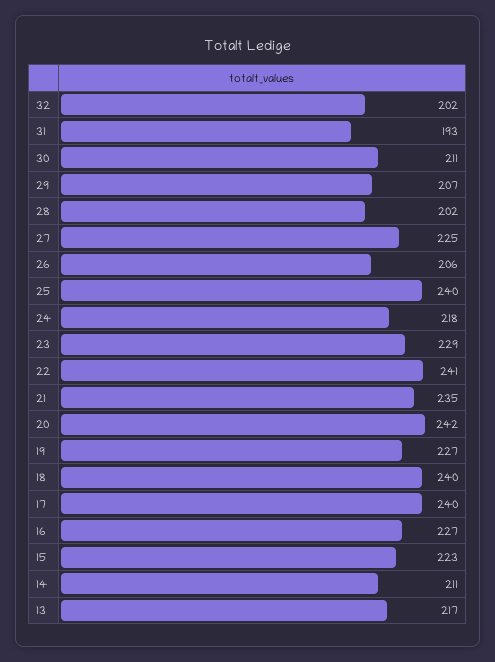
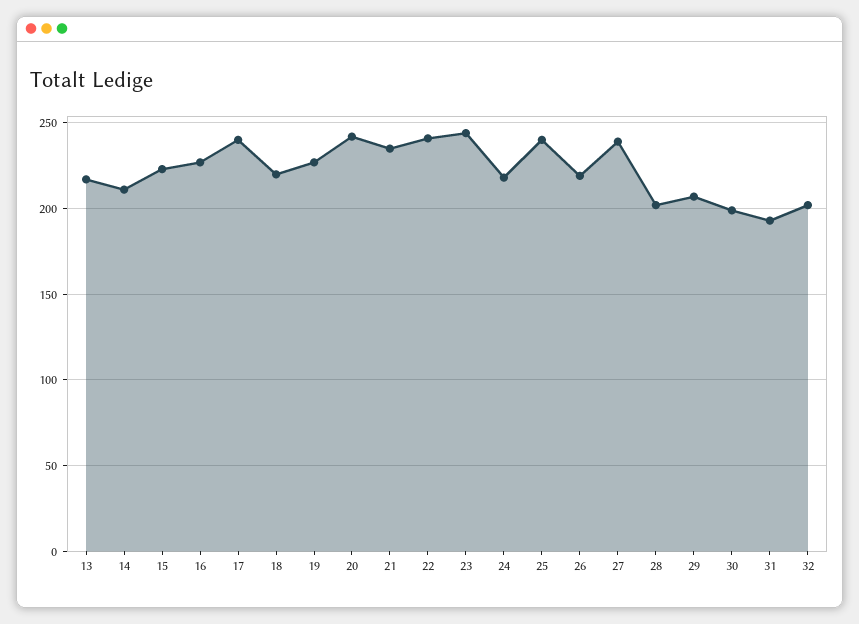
30: 211 -> 200
27: 225 -> 240
26: 206 -> 220
23: 229 -> 245
18: 240 -> 220

